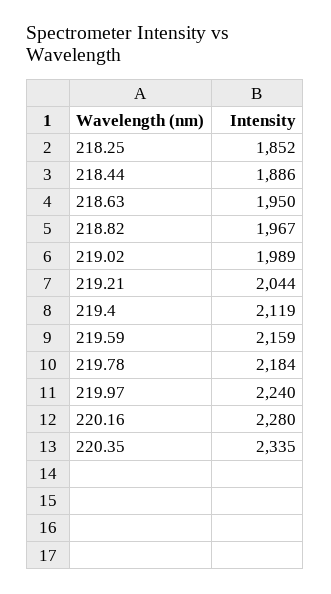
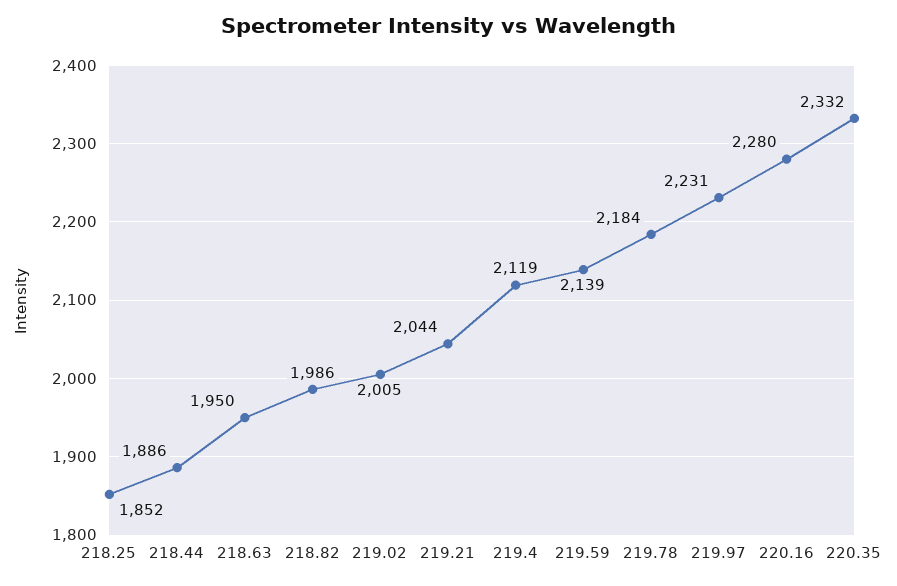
218.82: 1967 -> 1986
219.02: 1989 -> 2005
219.59: 2159 -> 2139
219.97: 2240 -> 2231
220.35: 2335 -> 2332

